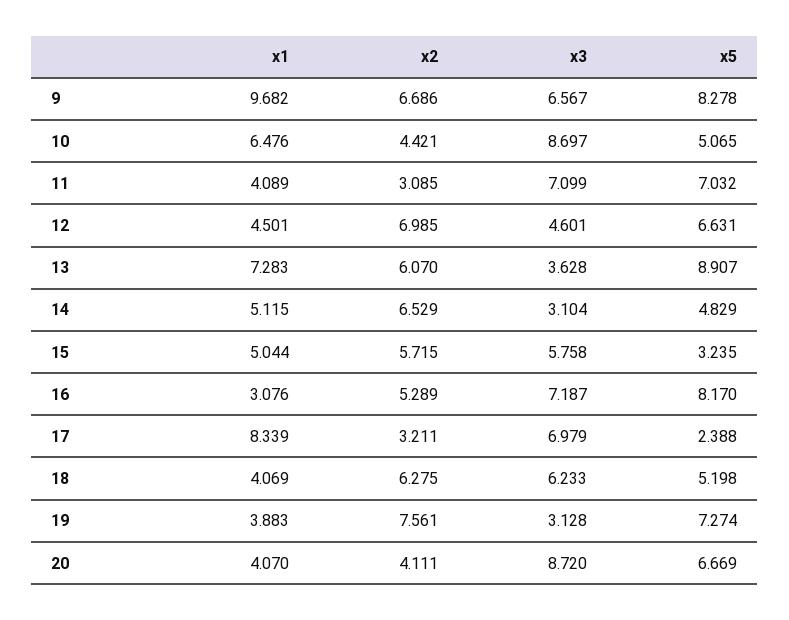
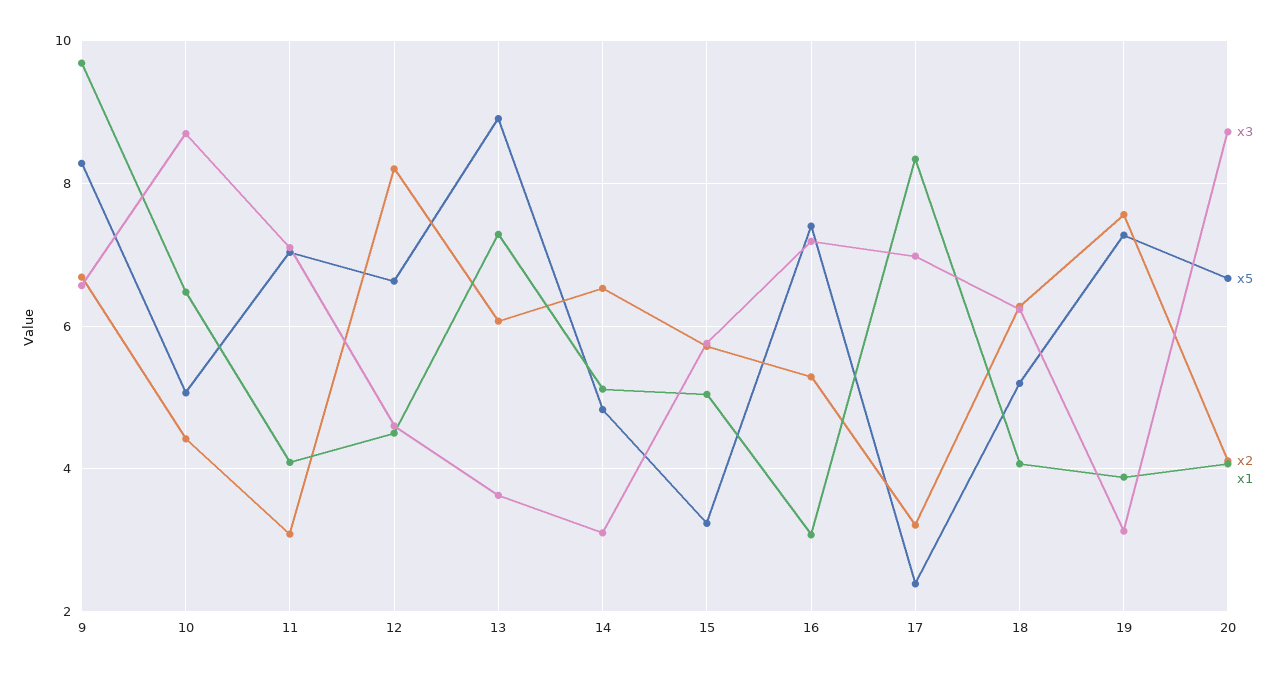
x2, 12: 6.985 -> 8.2
x5, 16: 8.17 -> 7.4

